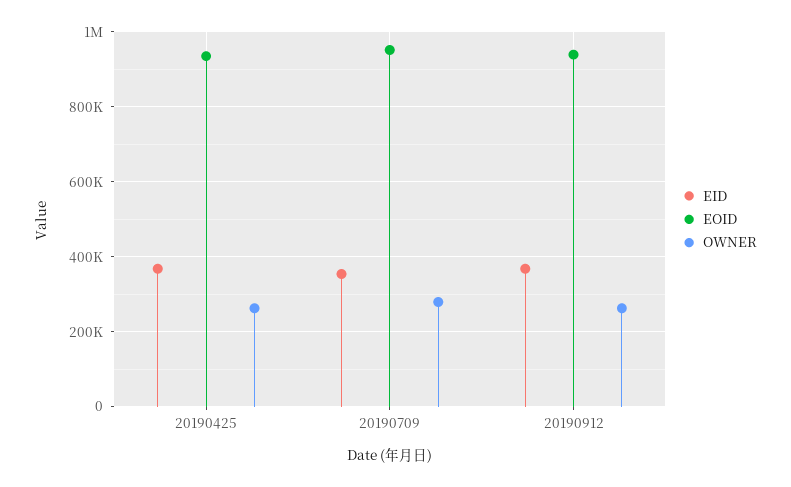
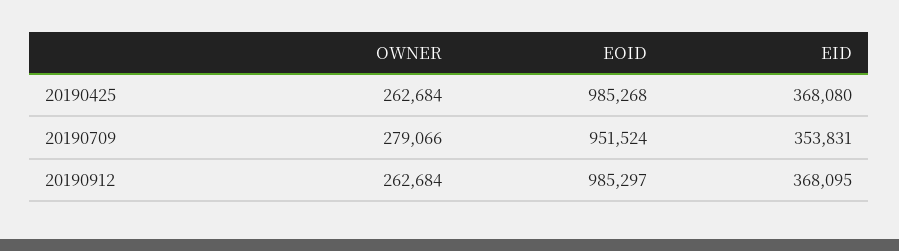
EOID, 20190425: 940000 -> 985268
EOID, 20190912: 940000 -> 985297

